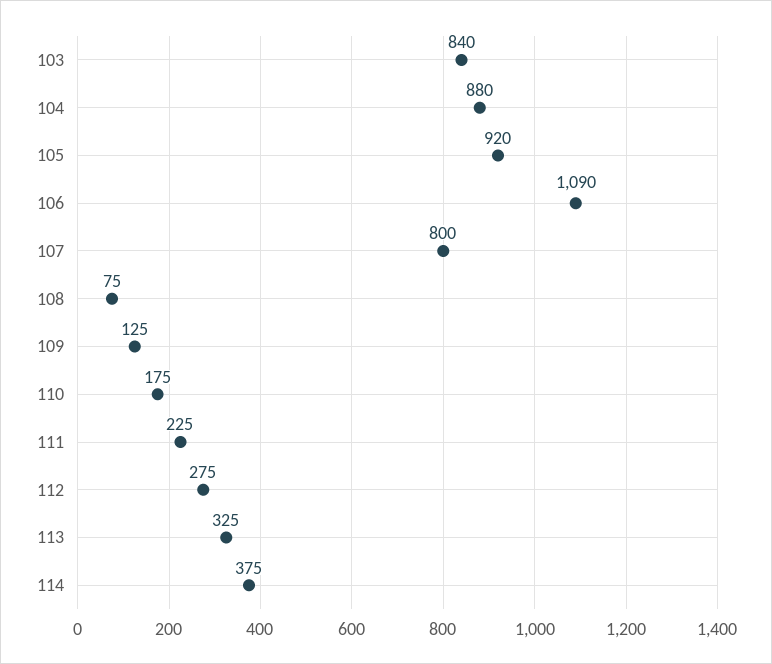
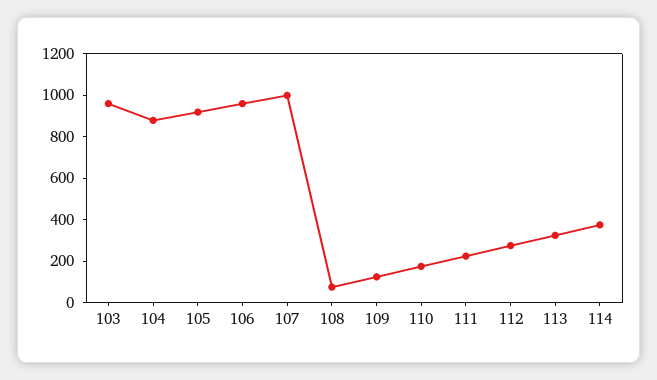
103: 840 -> 950
106: 1090 -> 950
107: 800 -> 1000

